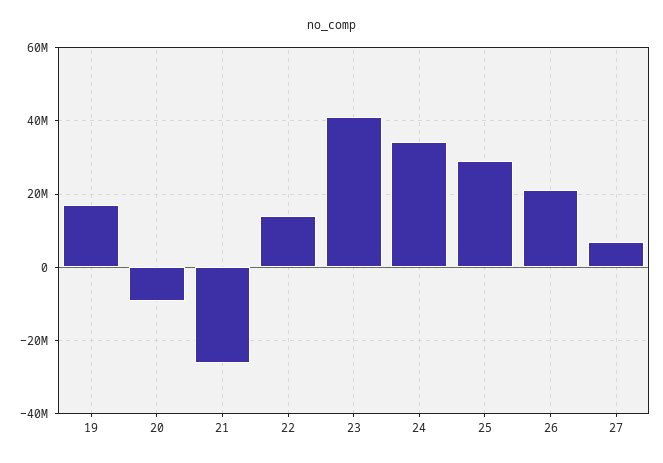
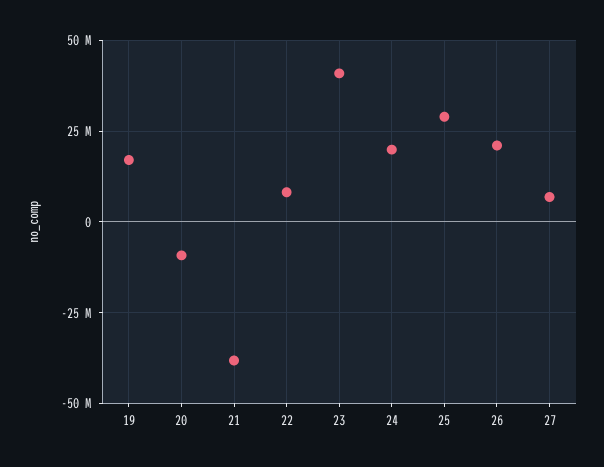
21: -26000000 -> -37500000
22: 14000000 -> 7500000
24: 34000000 -> 20000000

